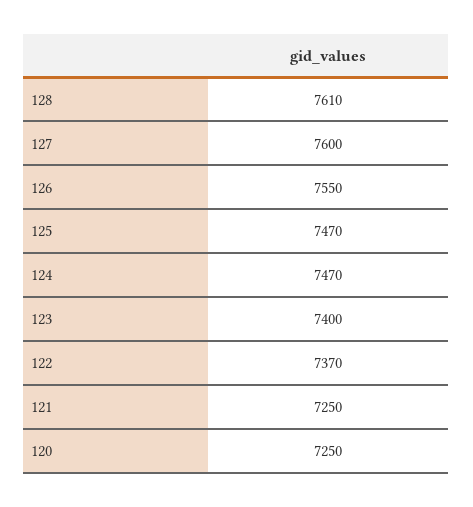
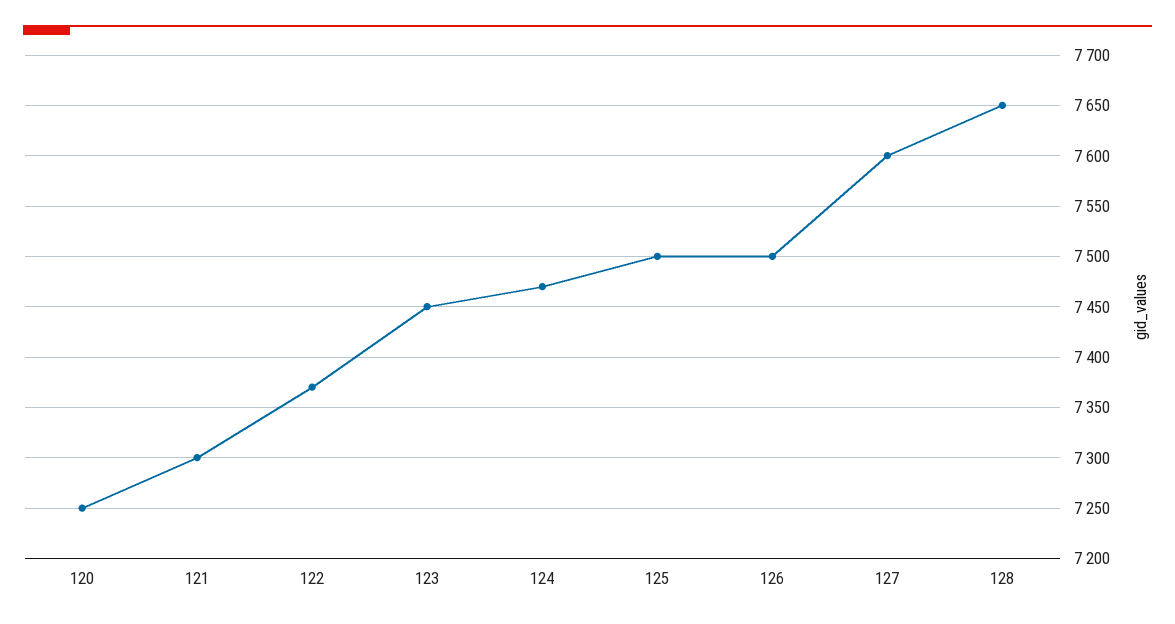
128: 7610 -> 7650
126: 7550 -> 7500
125: 7470 -> 7500
123: 7400 -> 7450
121: 7250 -> 7300

